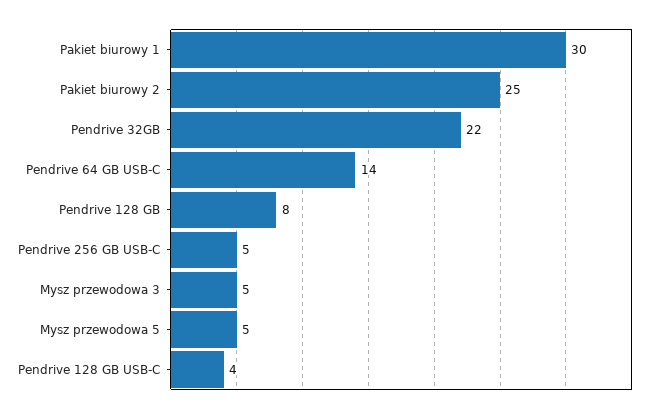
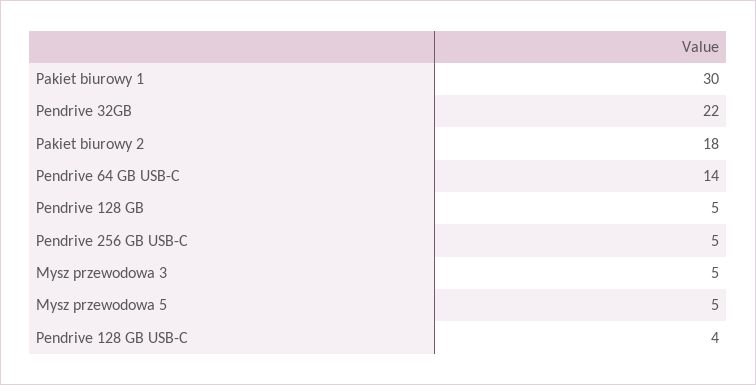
Pakiet biurowy 2: 25 -> 18
Pendrive 128 GB: 8 -> 5

